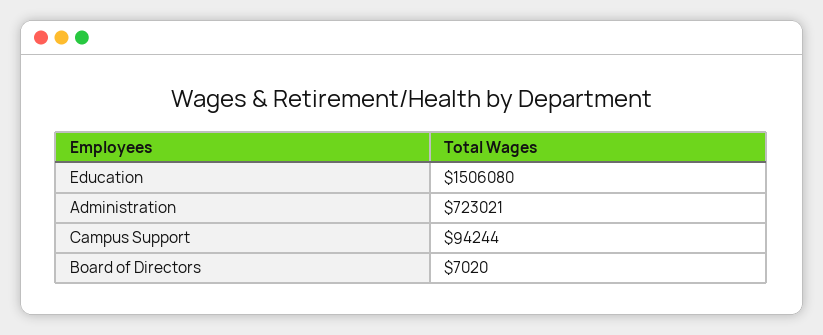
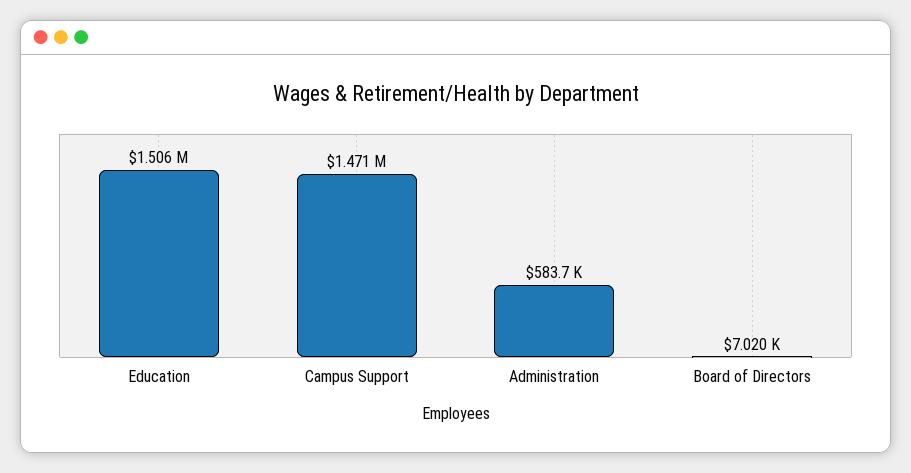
Administration: 723021 -> 583700
Campus Support: 94244 -> 1471000

